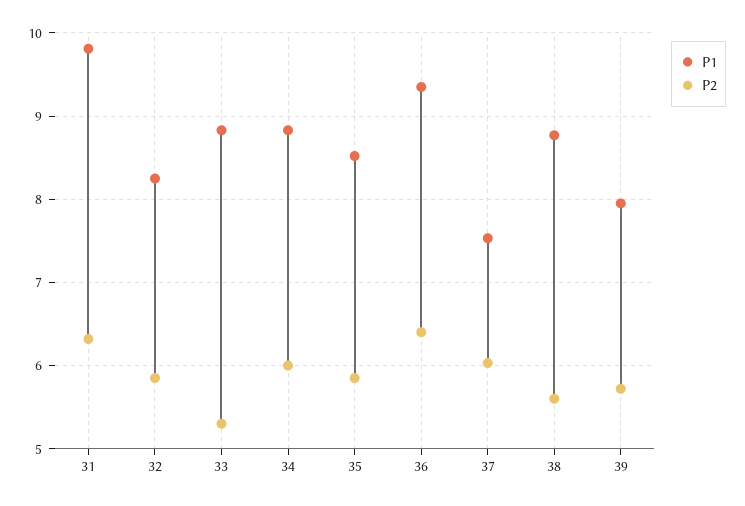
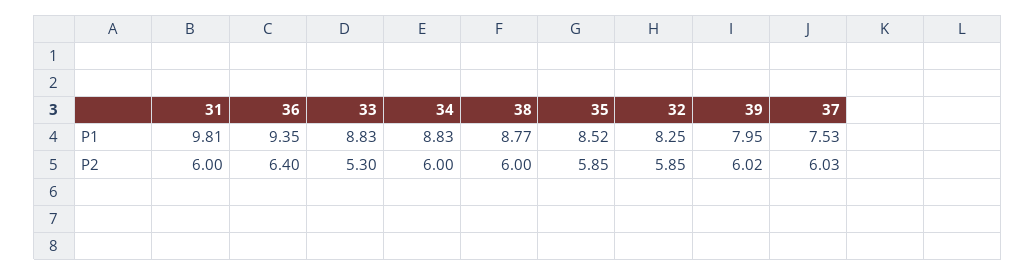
P2, 31: 6.3 -> 6
P2, 38: 5.6 -> 6
P2, 39: 5.7 -> 6.02

